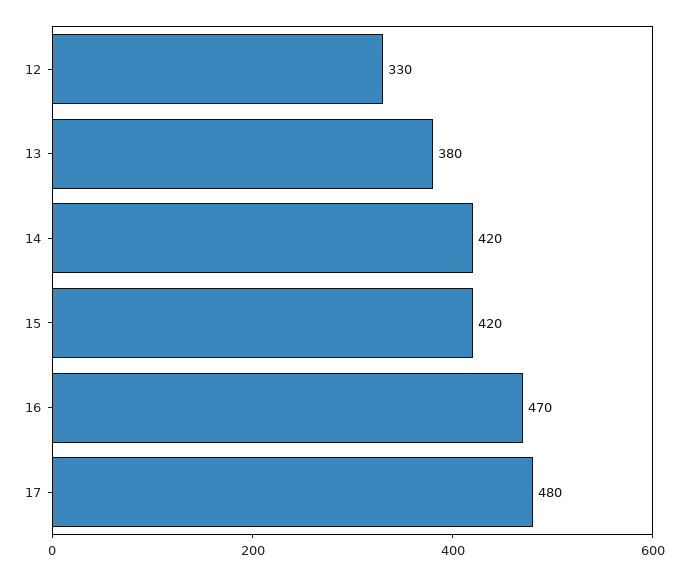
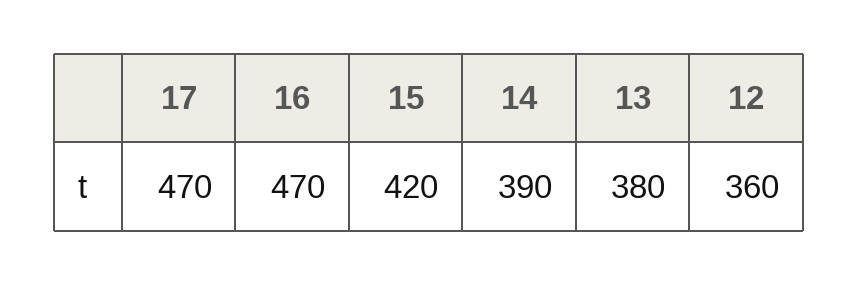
12: 330 -> 360
14: 420 -> 390
17: 480 -> 470

